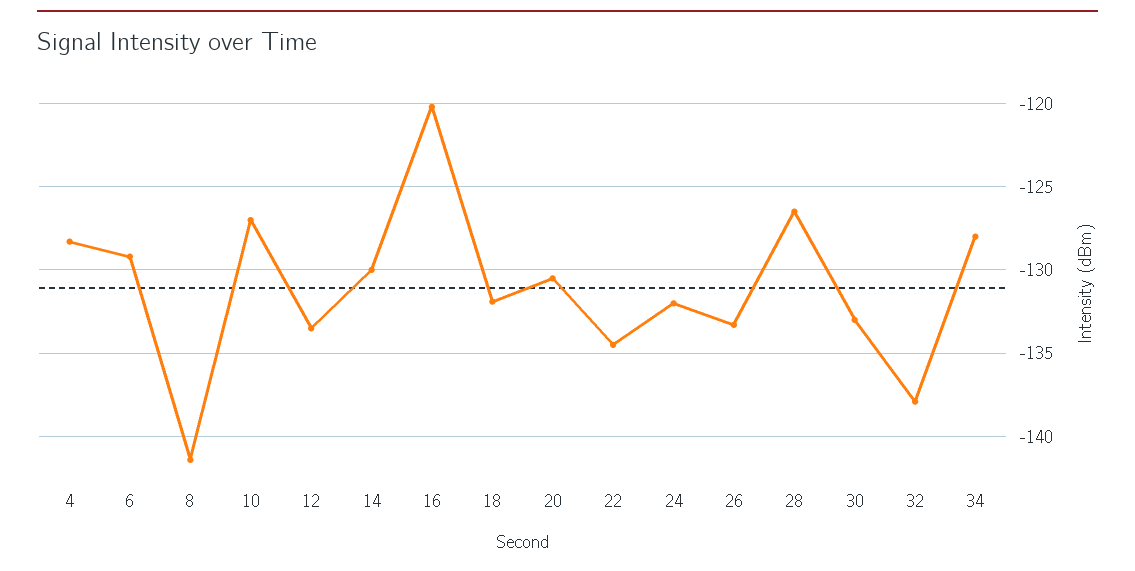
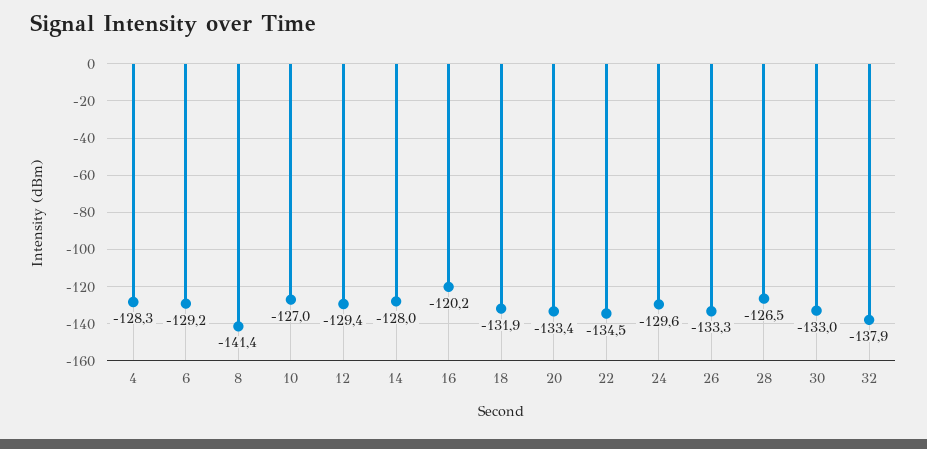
12: -133.5 -> -129.4
14: -130 -> -128
20: -130.5 -> -133.4
24: -132 -> -129.6
34: -128 -> none

